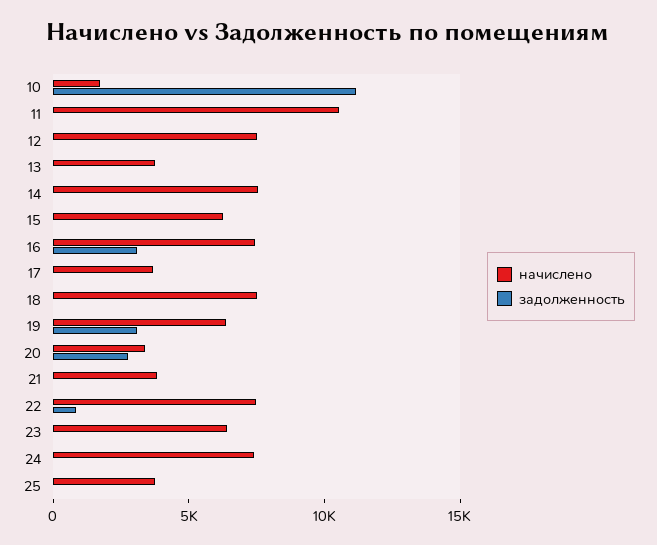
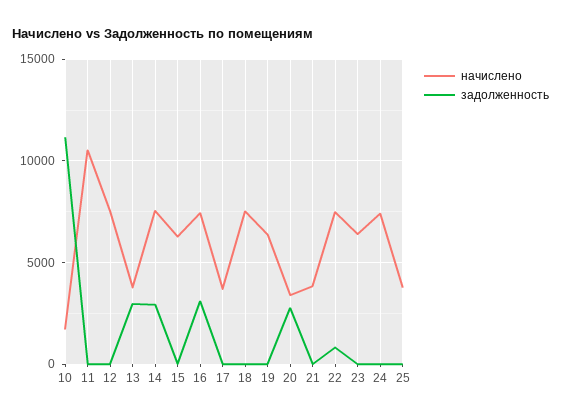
задолженность, 13: 0 -> 3000
задолженность, 14: 0 -> 3000
задолженность, 19: 3000 -> 0

